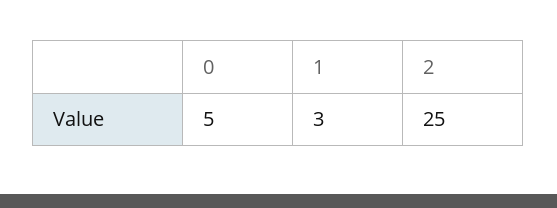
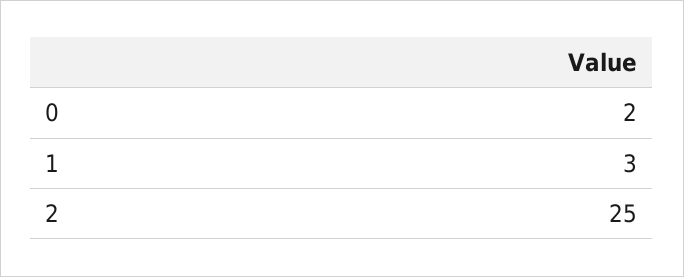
0: 5 -> 2

